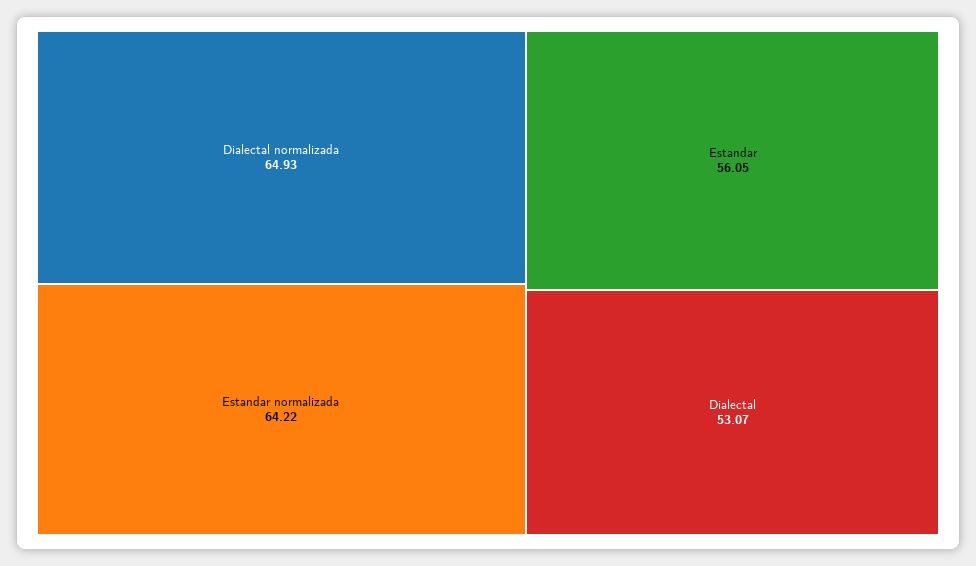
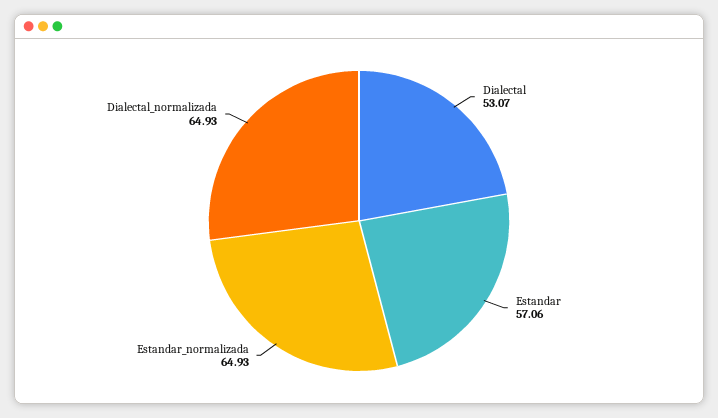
Estandar normalizada: 64.22 -> 64.93
Estandar: 56.05 -> 57.06

